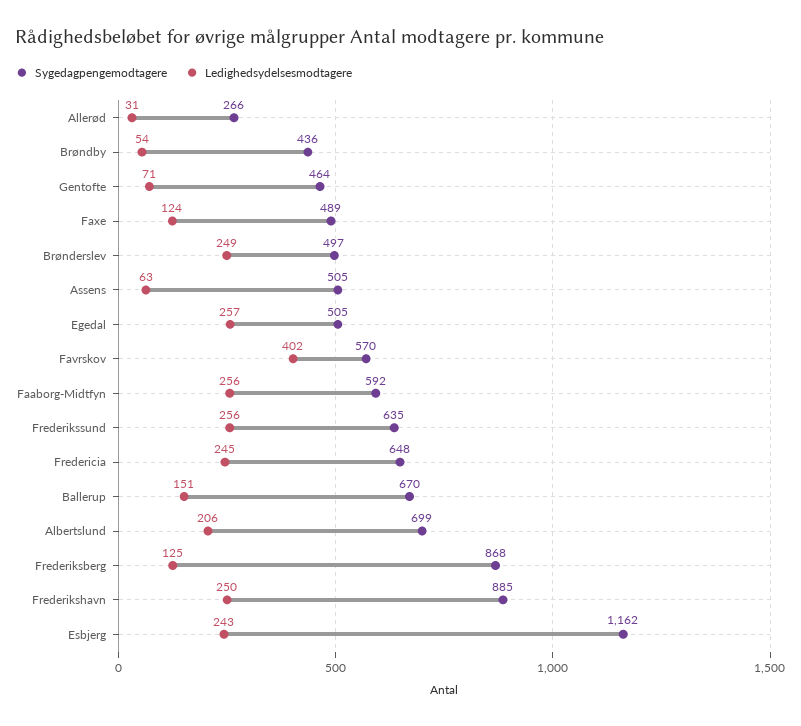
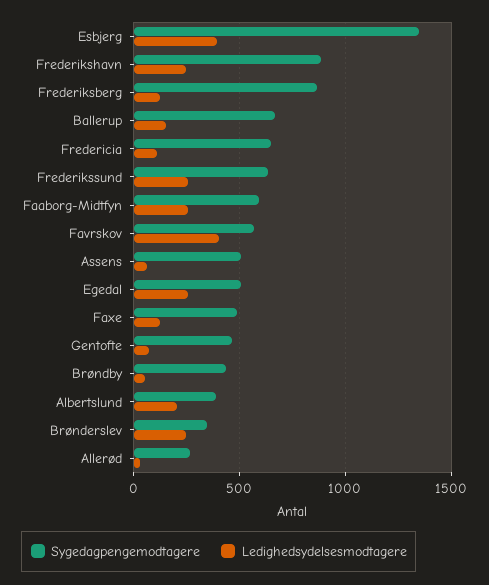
Sygedagpengemodtagere, Brønderslev: 497 -> 350
Ledighedsydelsesmodtagere, Fredericia: 245 -> 100
Sygedagpengemodtagere, Albertslund: 699 -> 400
Sygedagpengemodtagere, Esbjerg: 1162 -> 1350
Ledighedsydelsesmodtagere, Esbjerg: 243 -> 400

